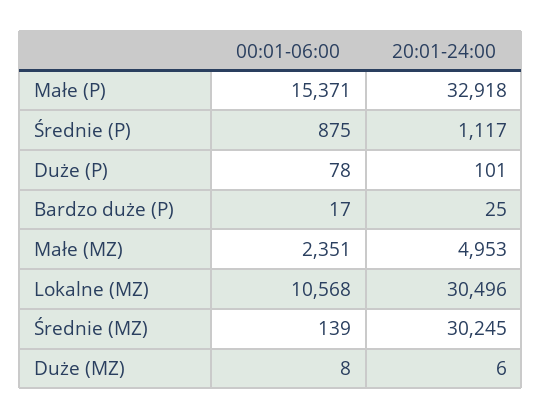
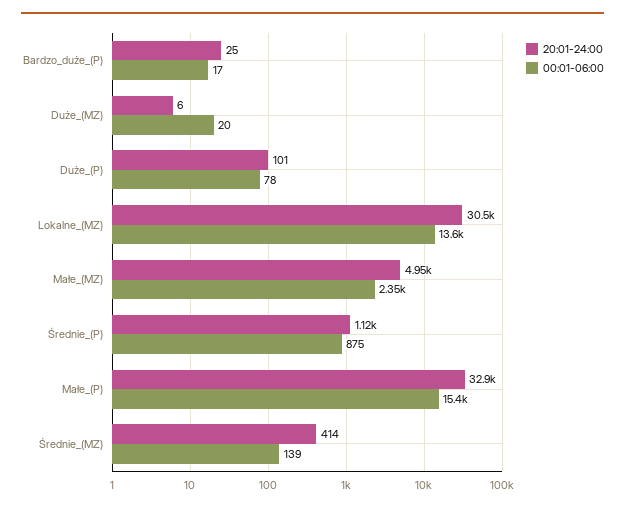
00:01-06:00, Lokalne (MZ): 10568 -> 13600
20:01-24:00, Średnie (MZ): 30245 -> 414
00:01-06:00, Duże (MZ): 8 -> 20

